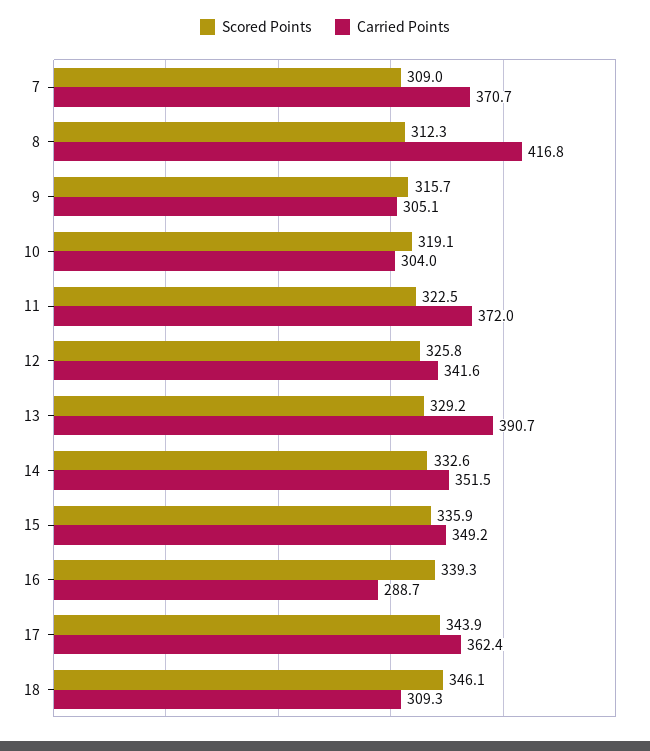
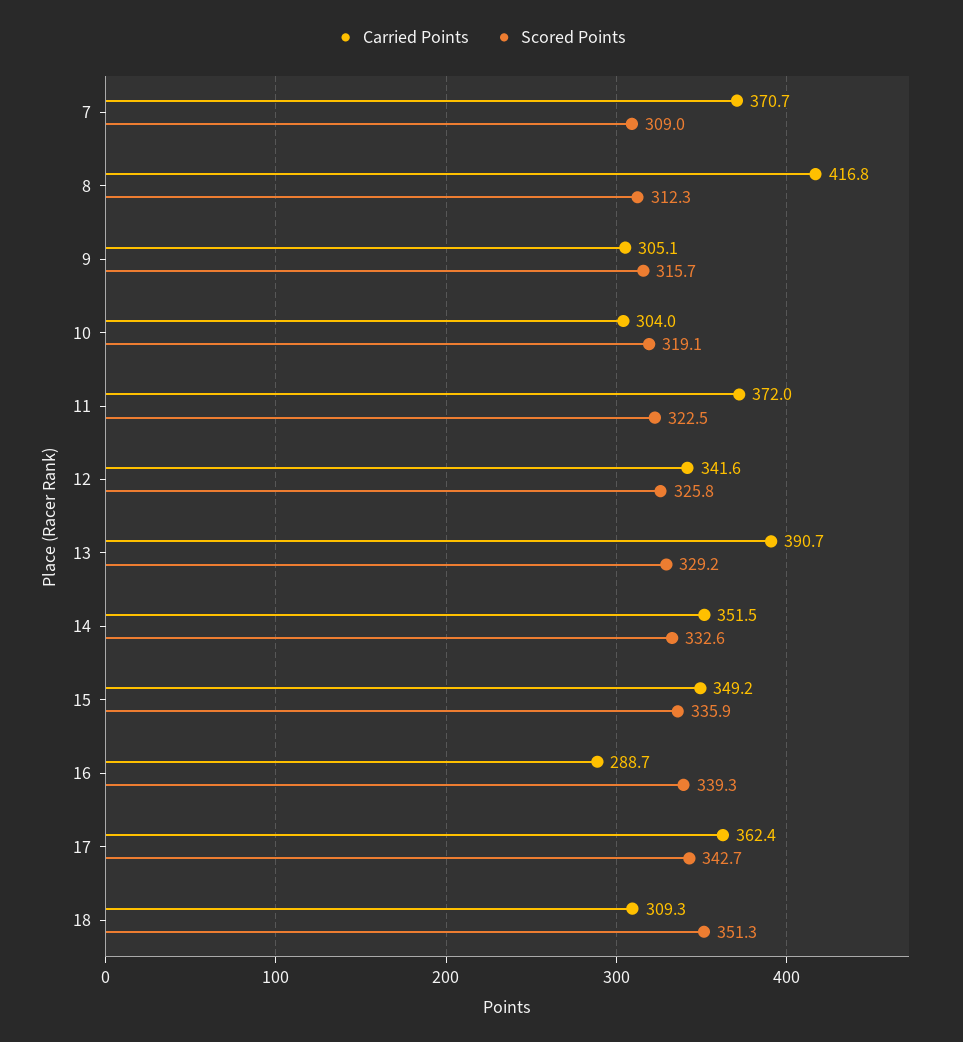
Scored Points, 17: 343.9 -> 342.7
Scored Points, 18: 346.1 -> 351.3

